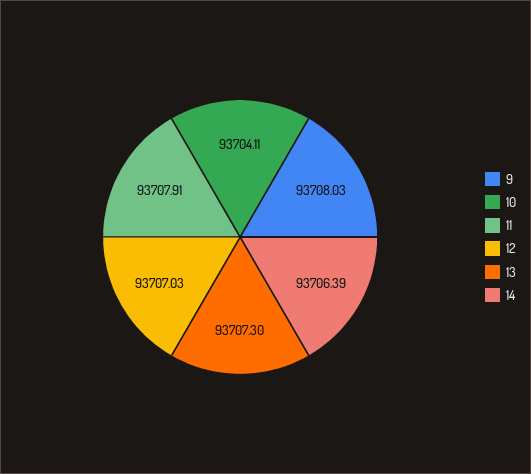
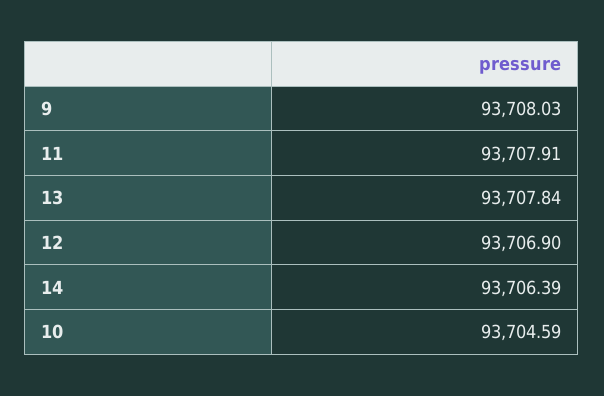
10: 93704.11 -> 93704.59
12: 93707.03 -> 93706.9
13: 93707.3 -> 93707.84

